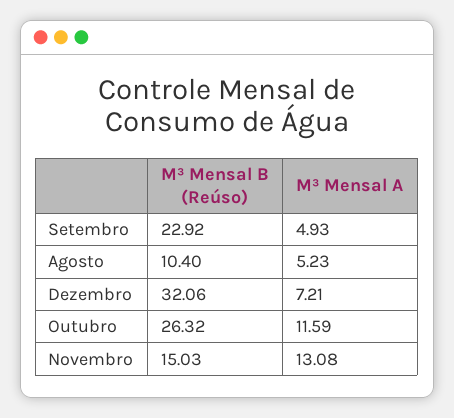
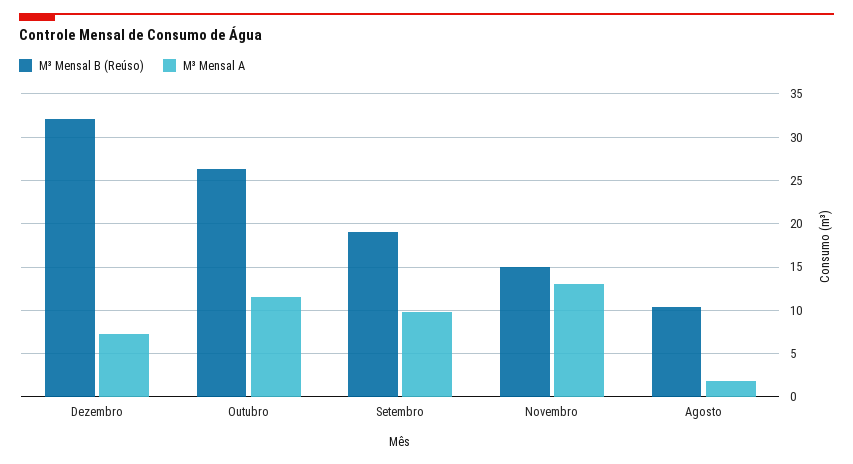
M³ Mensal B (Reúso), Setembro: 22.92 -> 19
M³ Mensal A, Setembro: 4.93 -> 10
M³ Mensal A, Agosto: 5.23 -> 2

